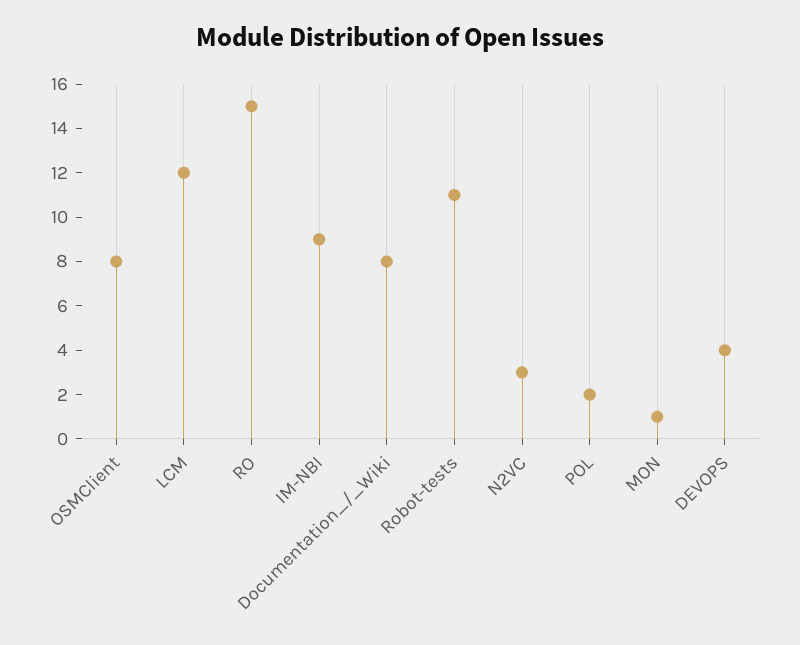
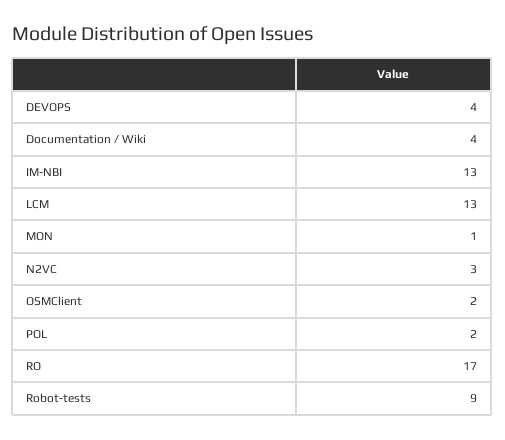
OSMClient: 8 -> 2
LCM: 12 -> 13
RO: 15 -> 17
IM-NBI: 9 -> 13
Documentation_/_Wiki: 8 -> 4
Robot-tests: 11 -> 9

